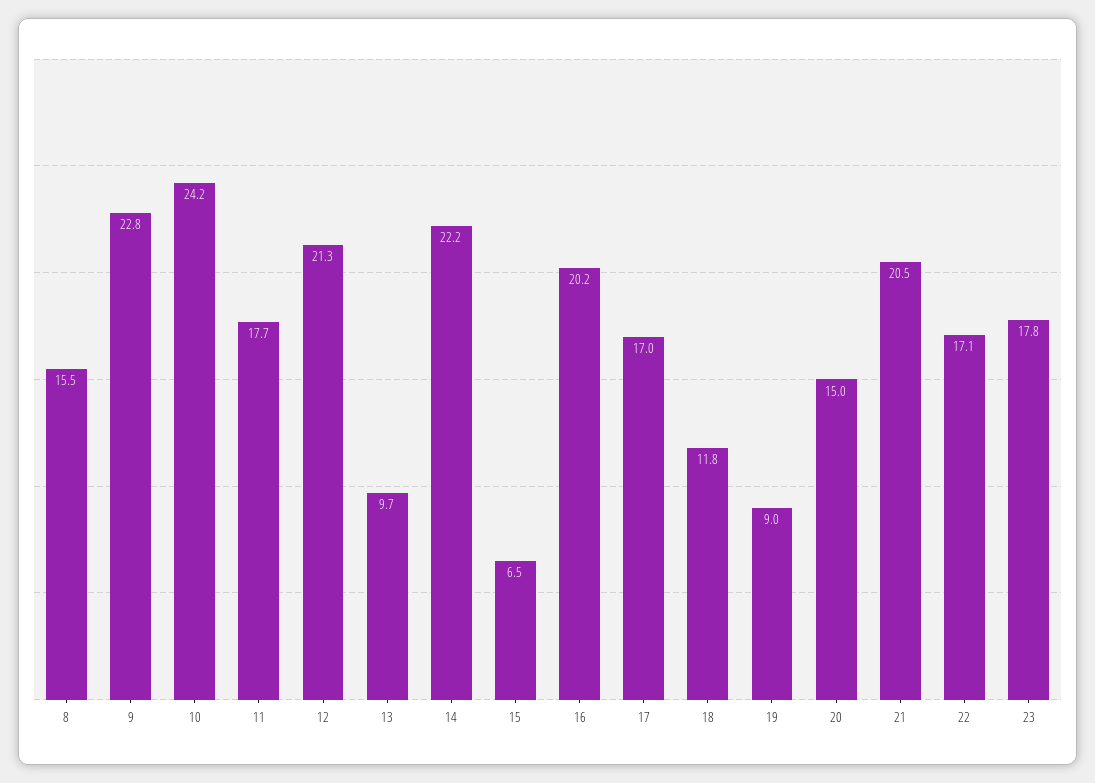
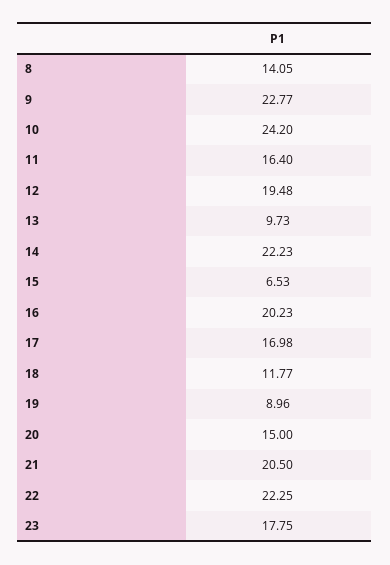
8: 15.5 -> 14.05
11: 17.7 -> 16.4
12: 21.3 -> 19.48
22: 17.1 -> 22.25

